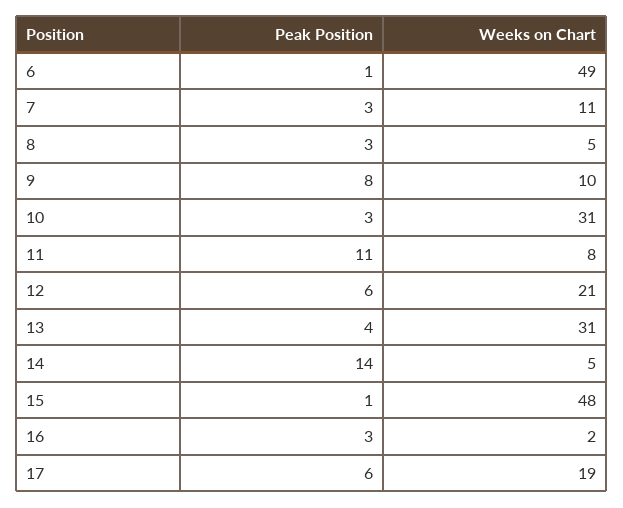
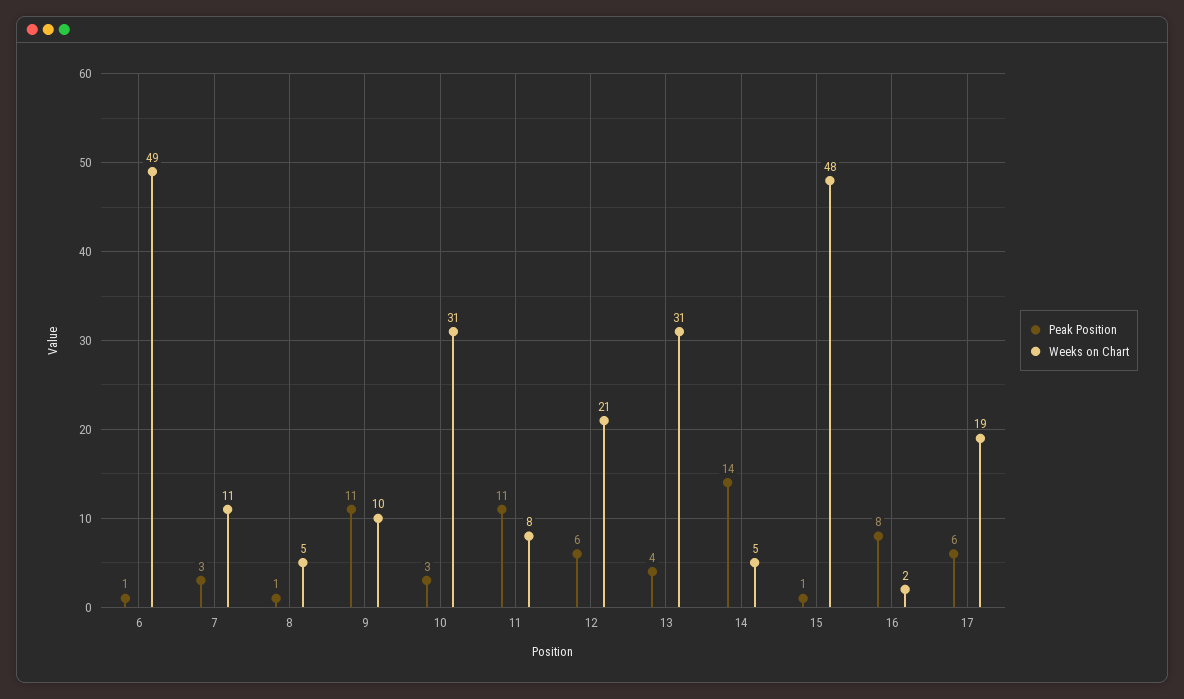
Peak Position, 8: 3 -> 1
Peak Position, 9: 8 -> 11
Peak Position, 16: 3 -> 8

